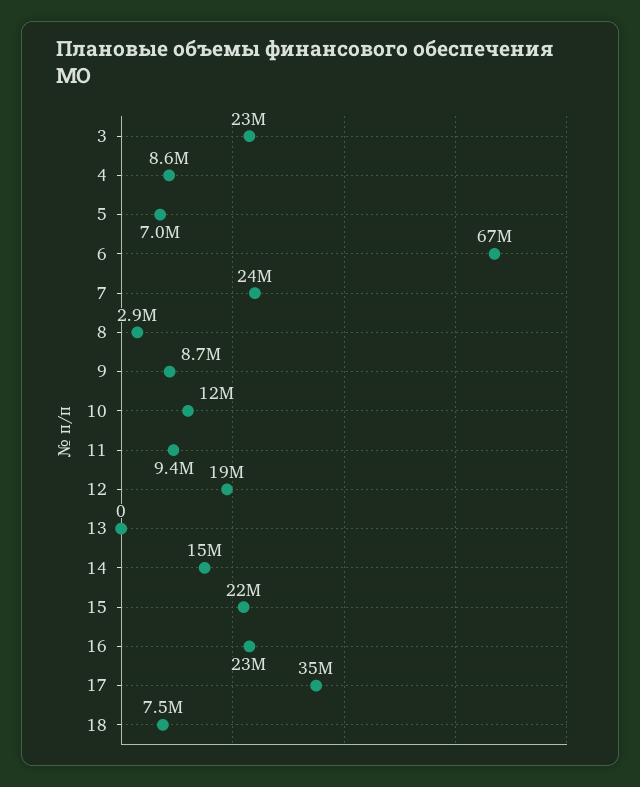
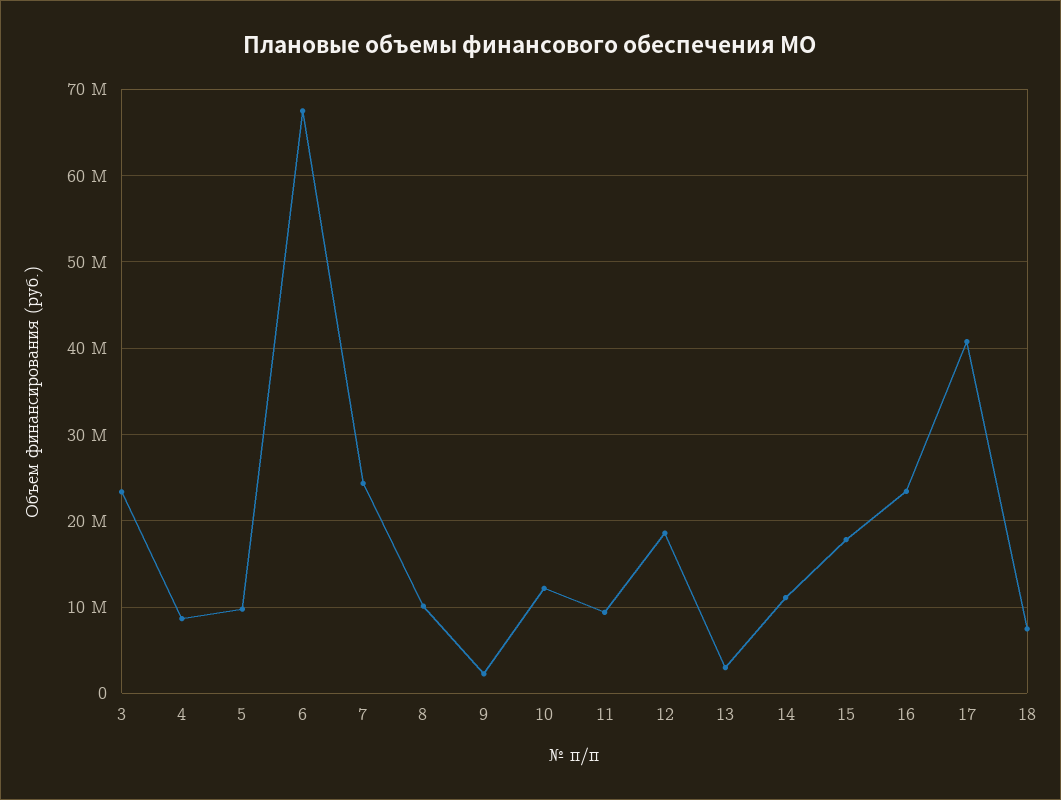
5: 7000000 -> 10000000
8: 2900000 -> 10000000
9: 8700000 -> 2000000
13: 0 -> 3000000
14: 15000000 -> 11000000
15: 22000000 -> 18000000
17: 35000000 -> 41000000

